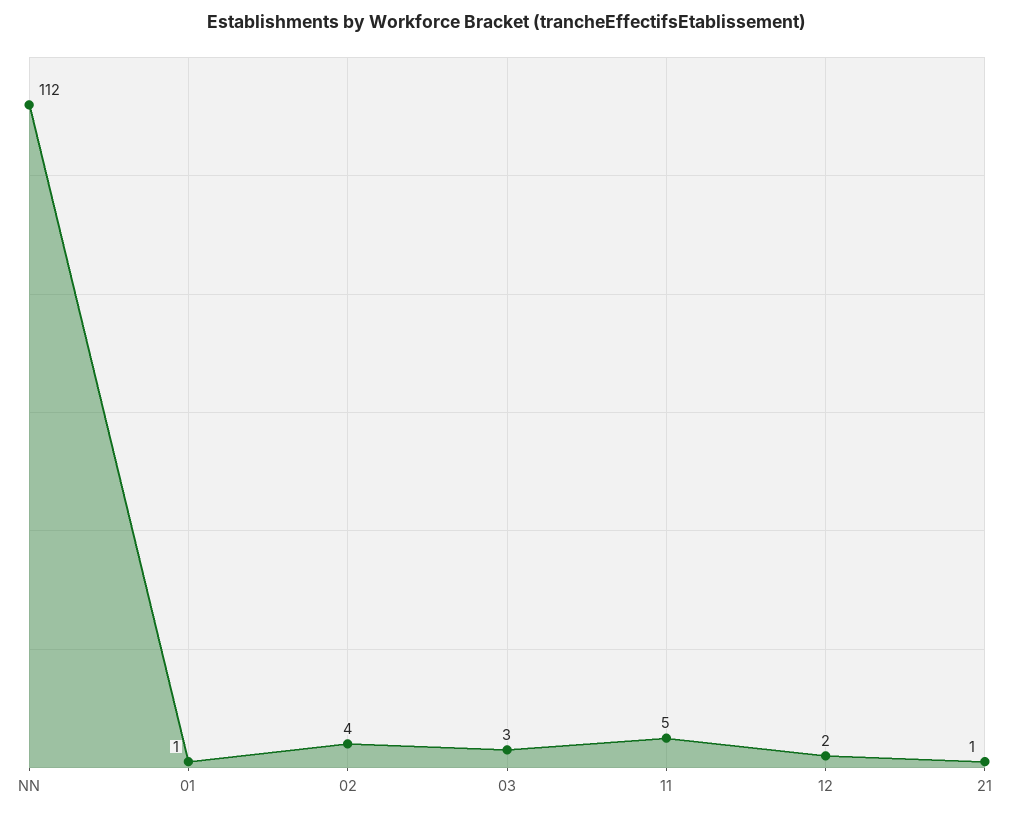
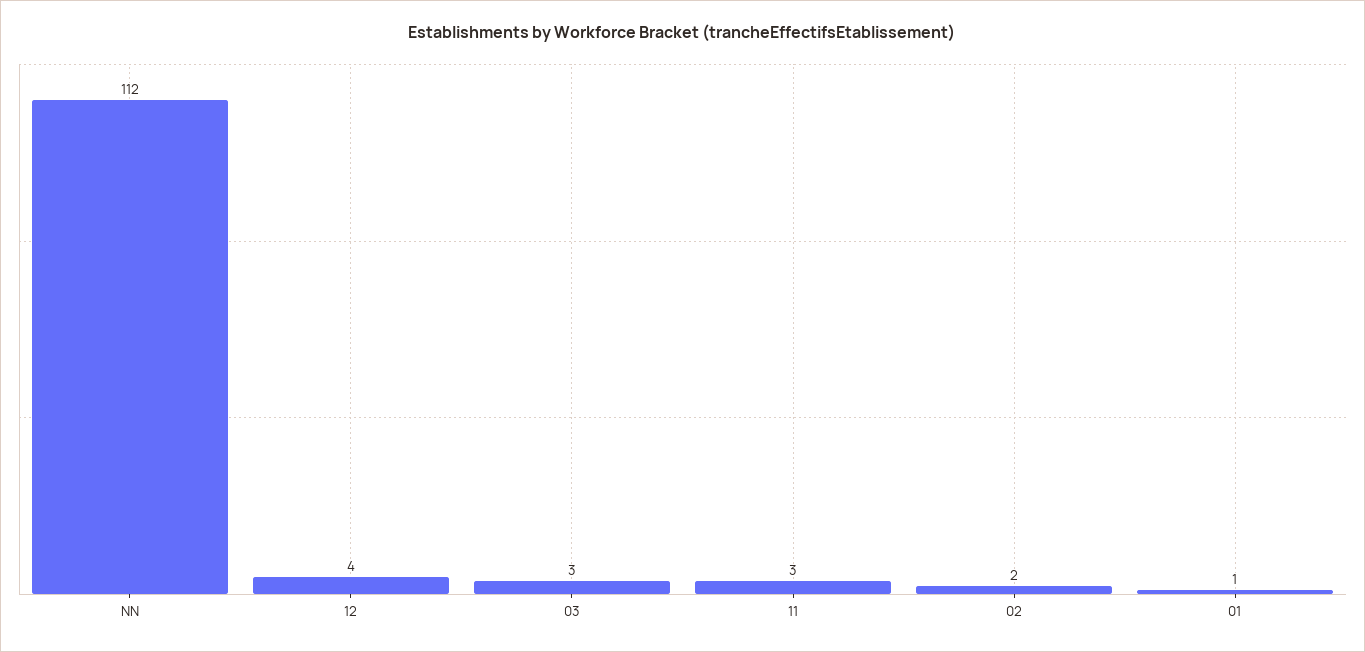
02: 4 -> 2
11: 5 -> 3
12: 2 -> 4
21: 1 -> none

